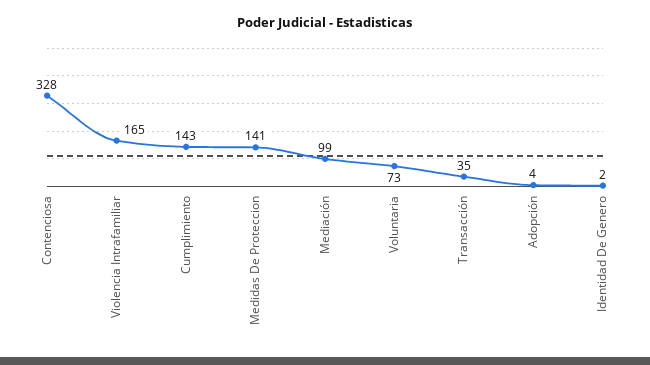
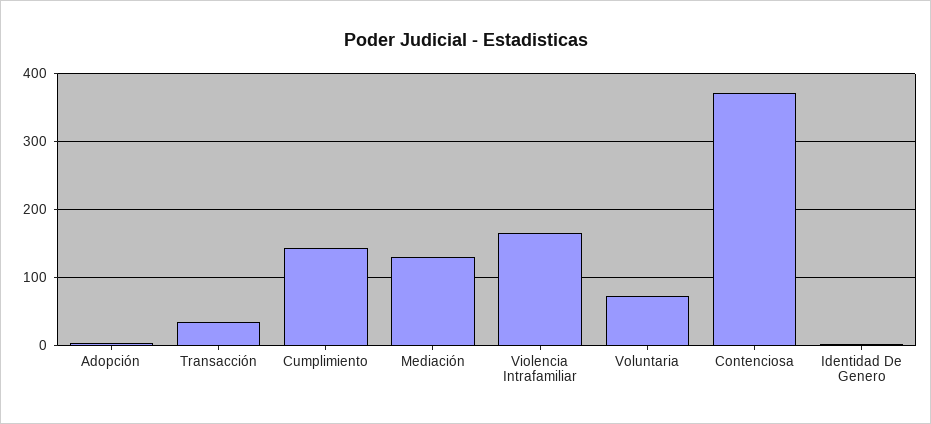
Contenciosa: 328 -> 370
Medidas De Proteccion: 141 -> none
Mediación: 99 -> 130

